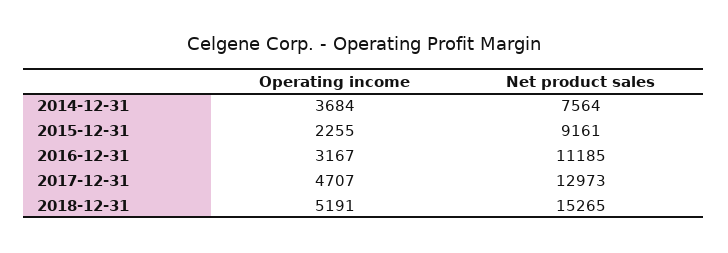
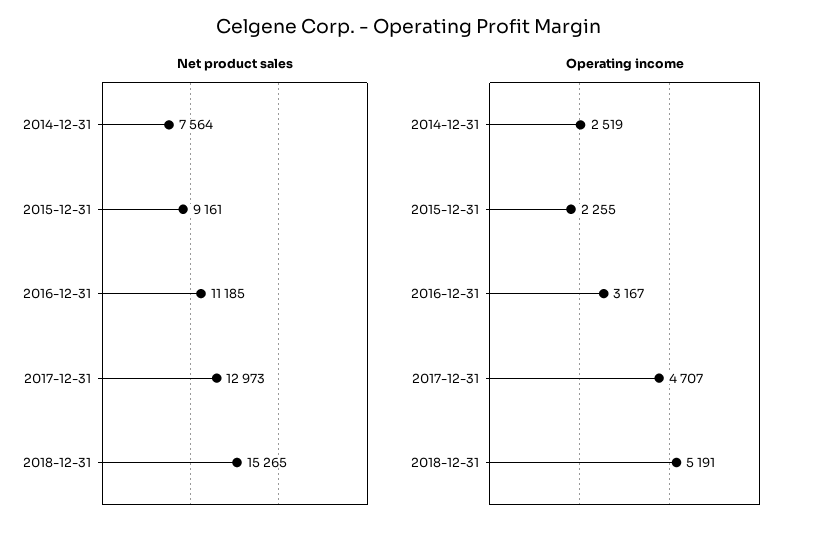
Operating income, 2014-12-31: 3684 -> 2519

